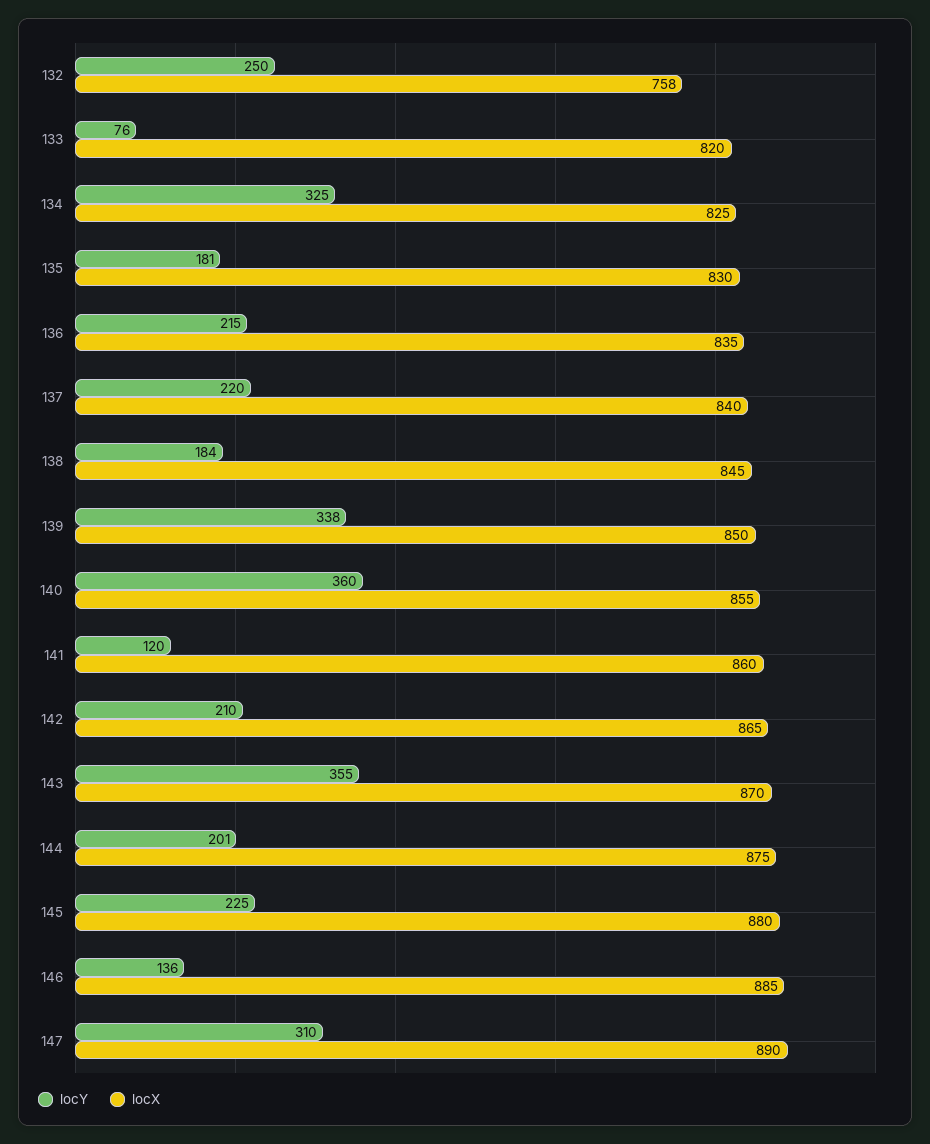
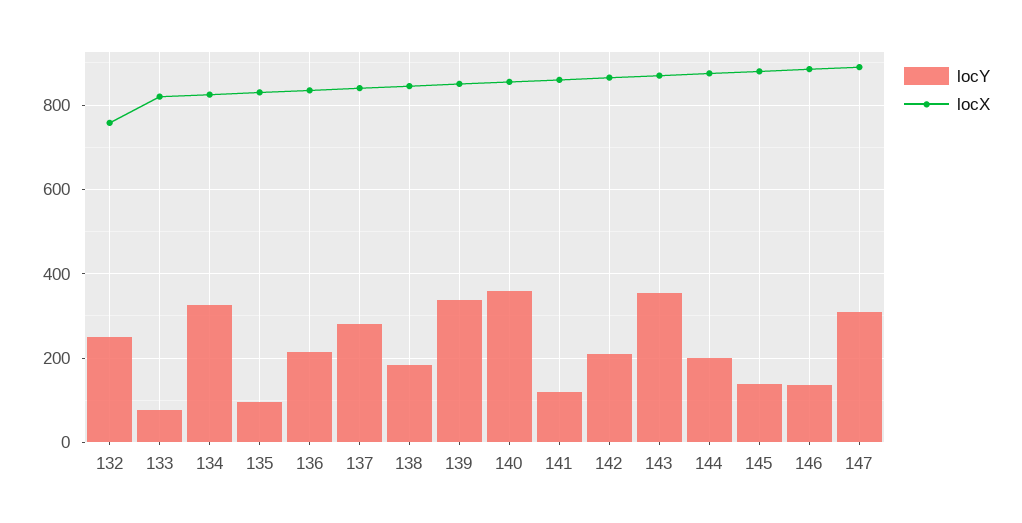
locY, 135: 181 -> 100
locY, 137: 220 -> 280
locY, 145: 225 -> 140

